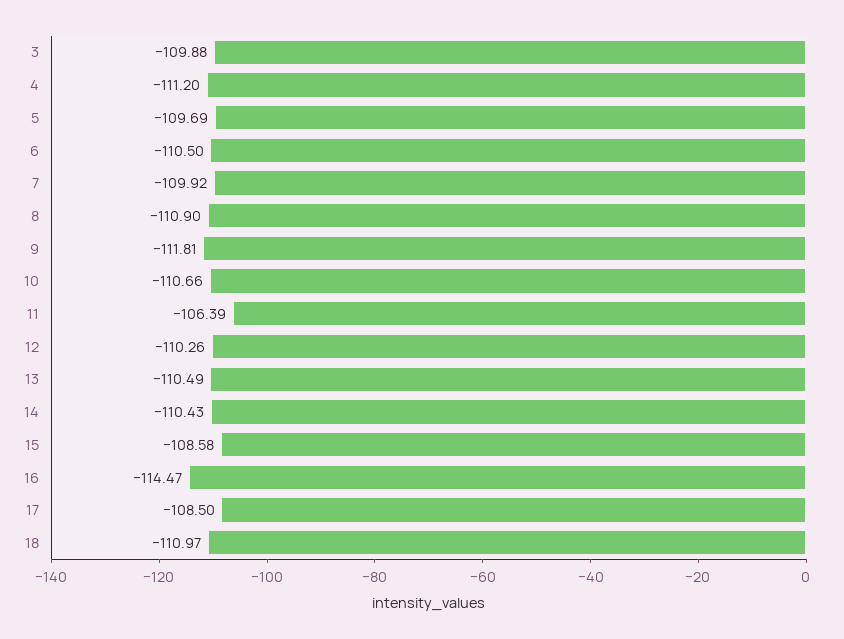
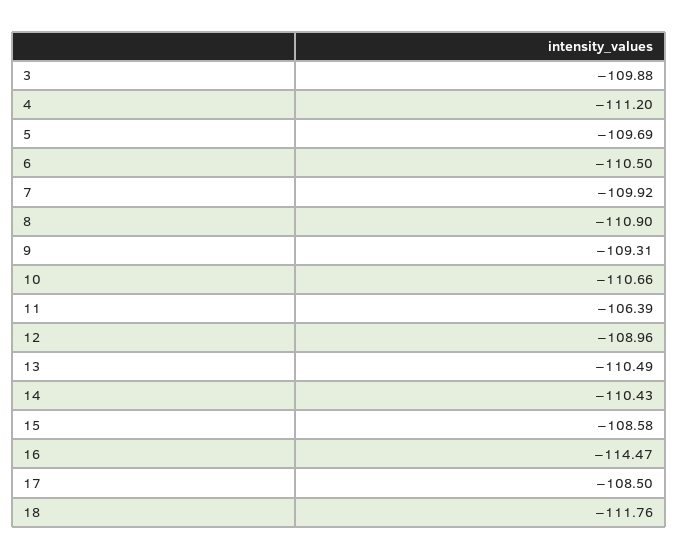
9: -111.81 -> -109.31
12: -110.26 -> -108.96
18: -110.97 -> -111.76

